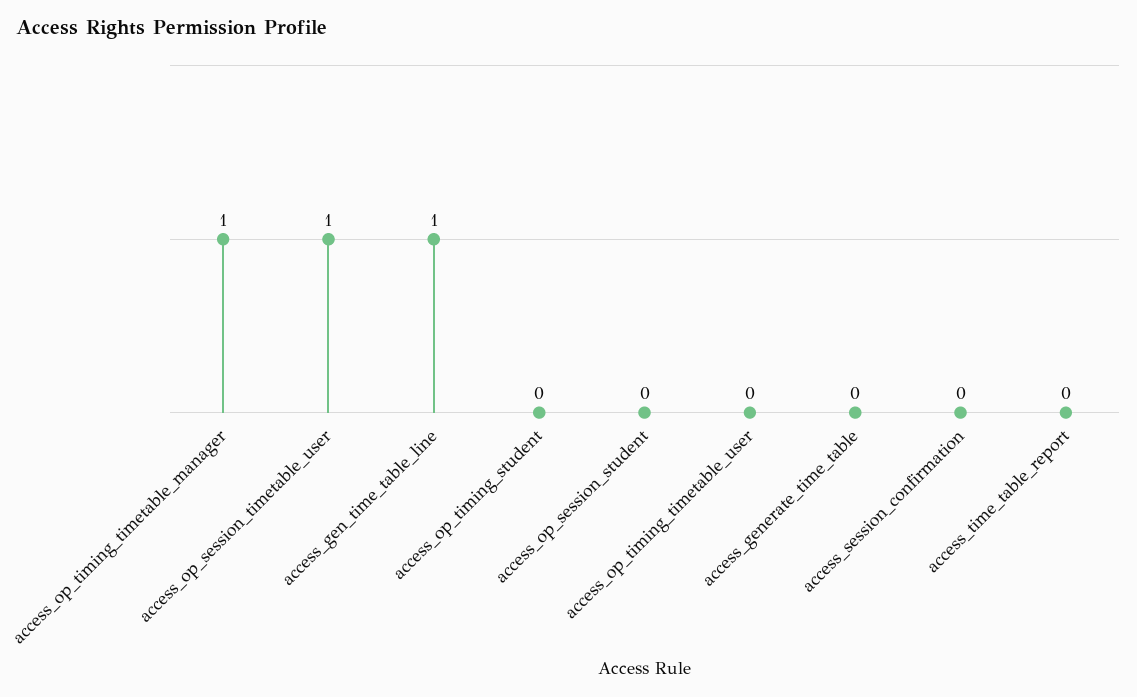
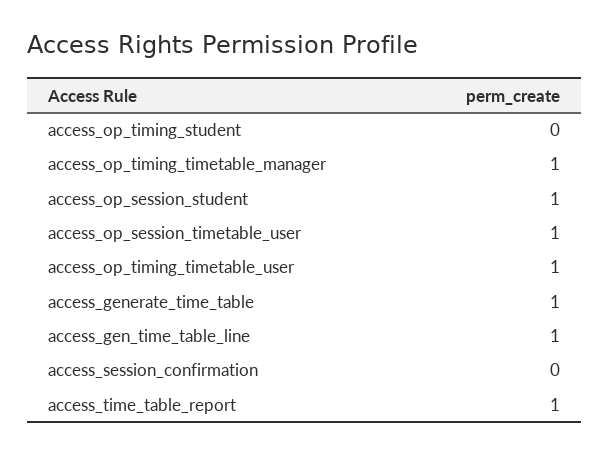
access_op_session_student: 0 -> 1
access_op_timing_timetable_user: 0 -> 1
access_generate_time_table: 0 -> 1
access_time_table_report: 0 -> 1

